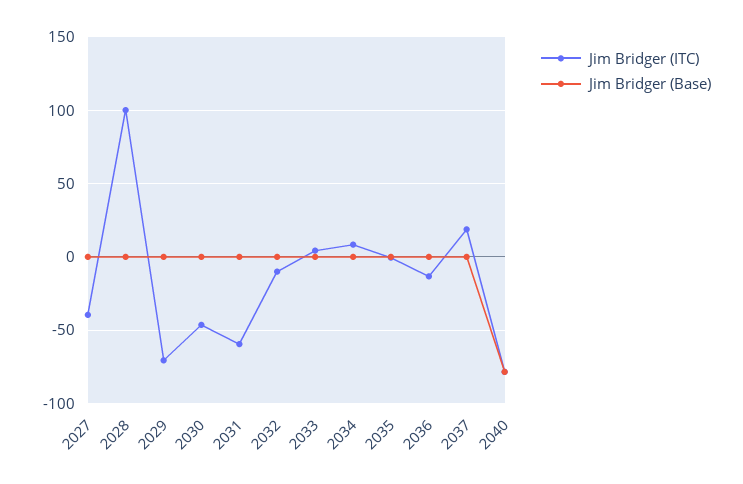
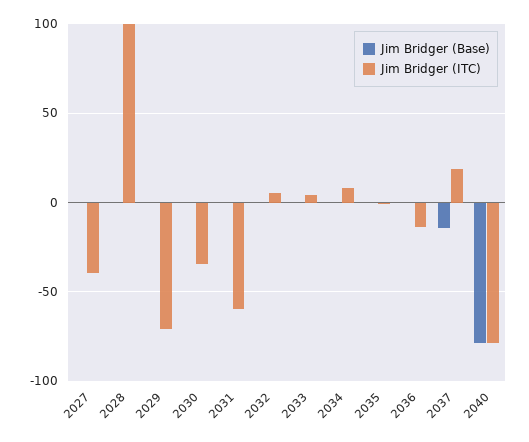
Jim Bridger (ITC), 2030: -45 -> -35
Jim Bridger (ITC), 2032: -10 -> 5
Jim Bridger (Base), 2037: 0 -> -15

